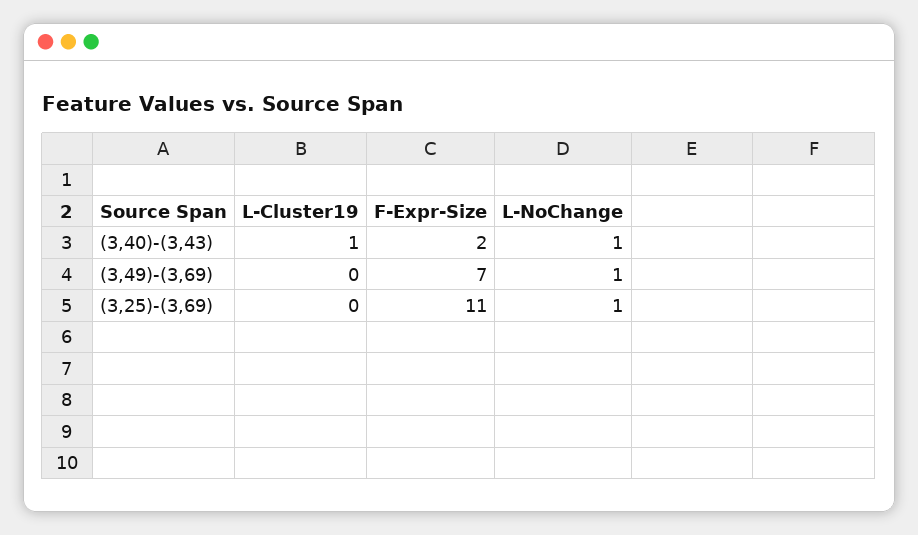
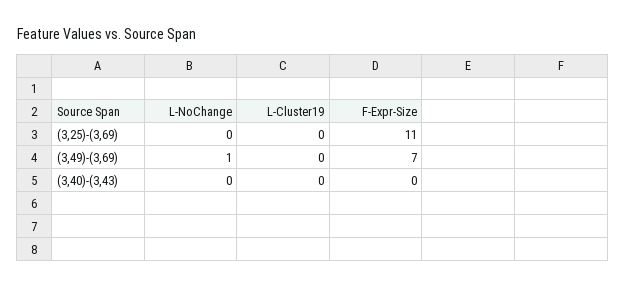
L-Cluster19, (3,40)-(3,43): 1 -> 0
F-Expr-Size, (3,40)-(3,43): 2 -> 0
L-NoChange, (3,40)-(3,43): 1 -> 0
L-NoChange, (3,25)-(3,69): 1 -> 0

